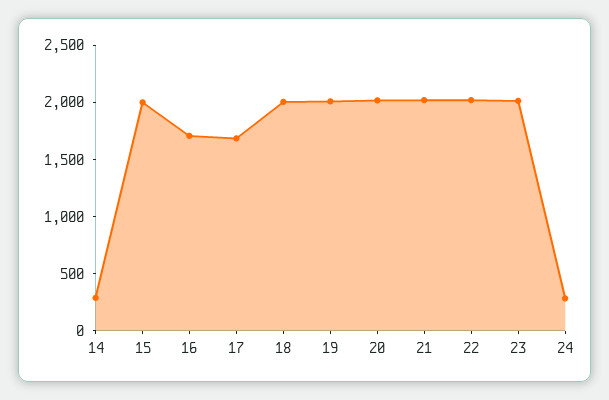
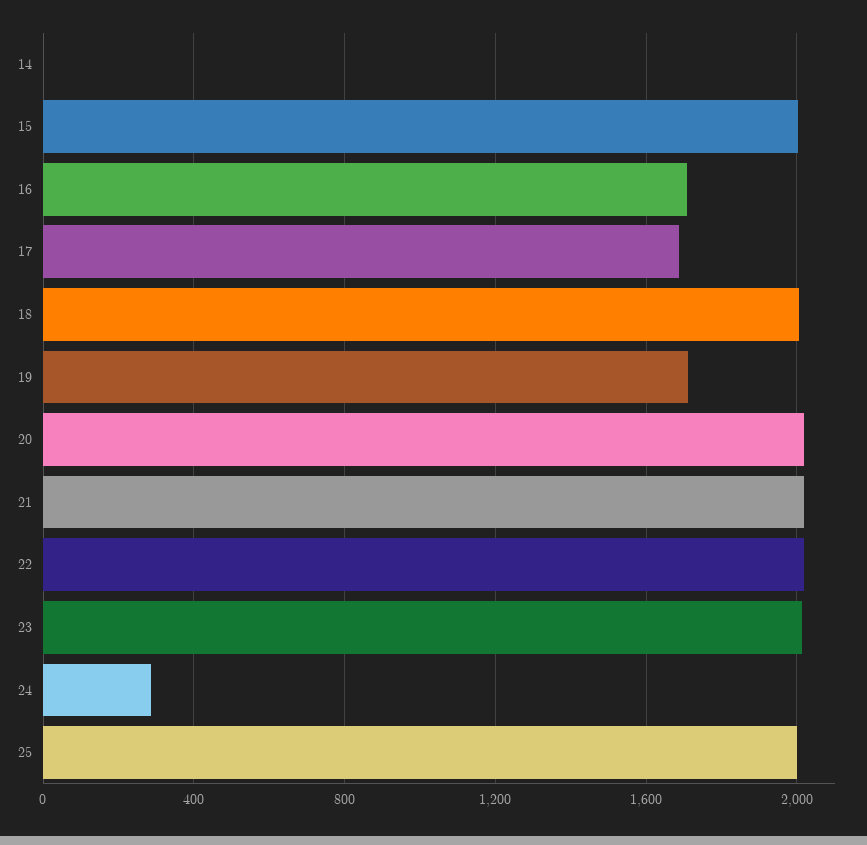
14: 300 -> 0
19: 2000 -> 1700
25: none -> 2000

